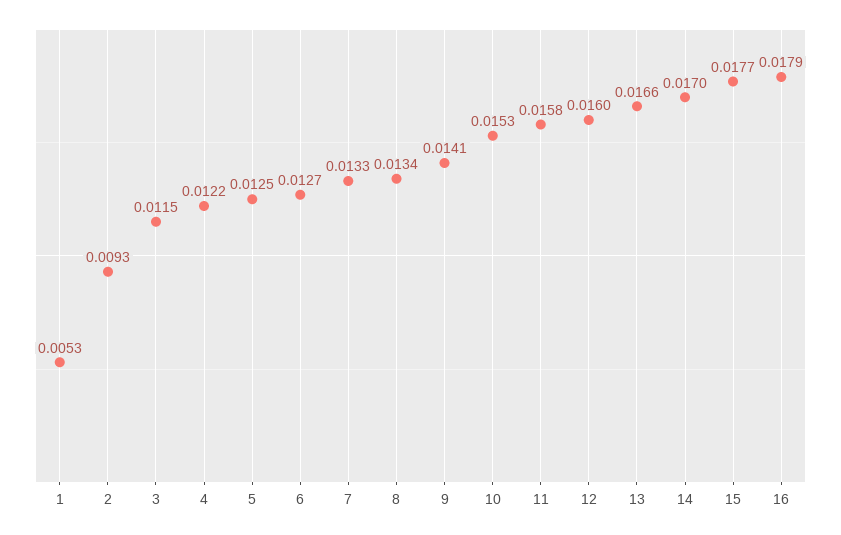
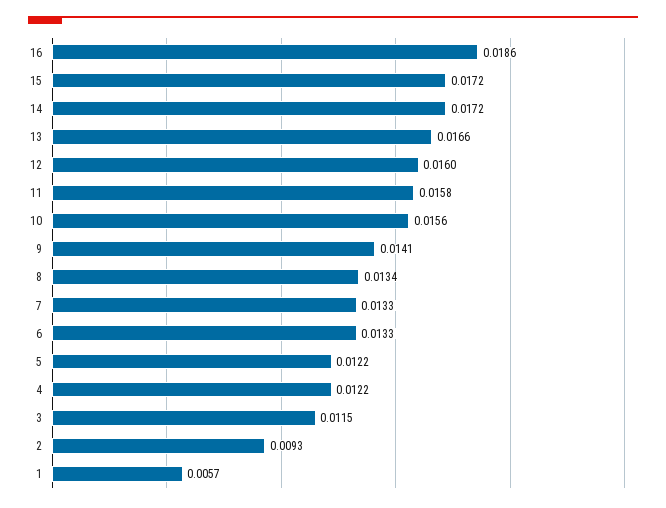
1: 0.0053 -> 0.0057
5: 0.0125 -> 0.0122
6: 0.0127 -> 0.0133
10: 0.0153 -> 0.0156
14: 0.017 -> 0.0172
15: 0.0177 -> 0.0172
16: 0.0179 -> 0.0186

